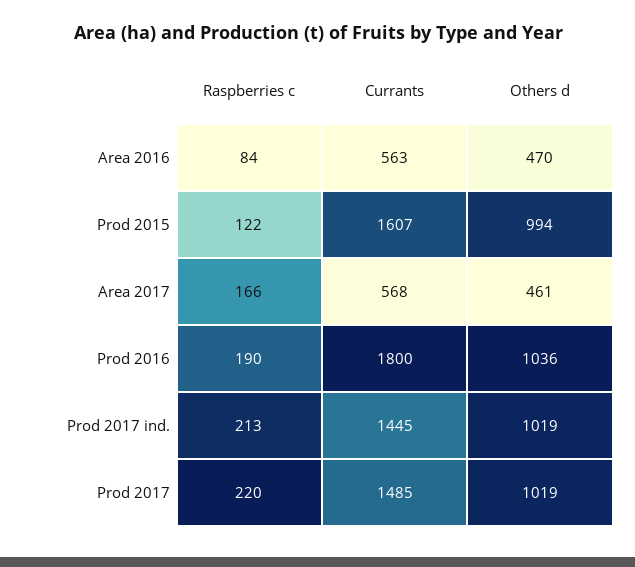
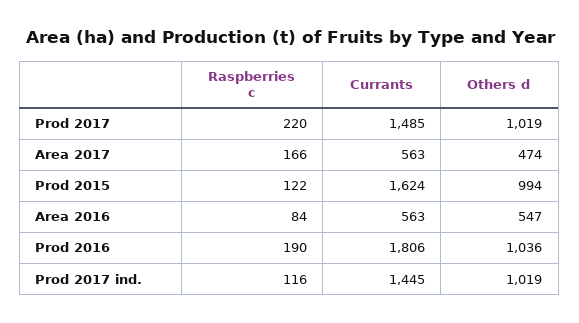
Others d, Area 2016: 470 -> 547
Currants, Prod 2015: 1607 -> 1624
Currants, Area 2017: 568 -> 563
Others d, Area 2017: 461 -> 474
Currants, Prod 2016: 1800 -> 1806
Raspberries c, Prod 2017 ind.: 213 -> 116

